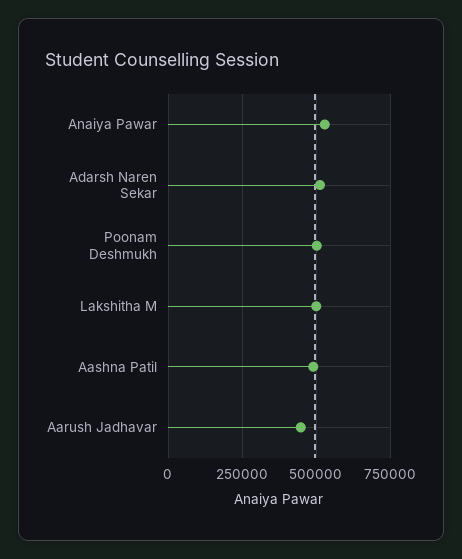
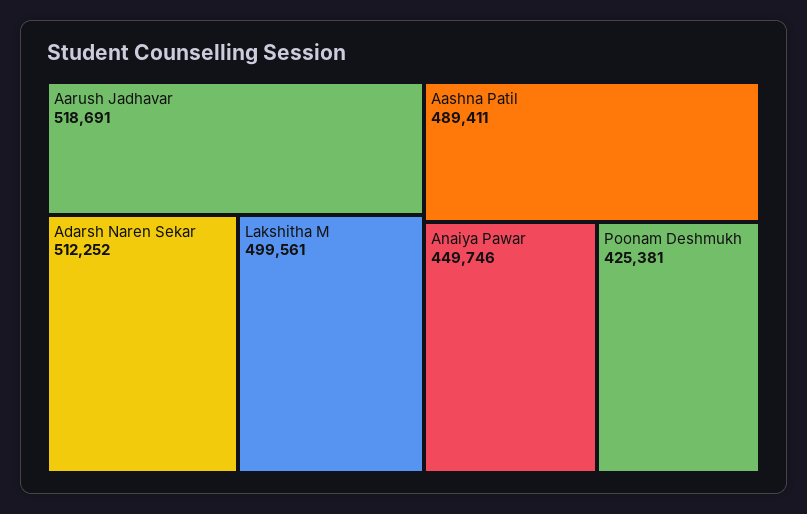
Anaiya Pawar: 525000 -> 449746
Poonam Deshmukh: 500000 -> 425381
Aarush Jadhavar: 450000 -> 518691

